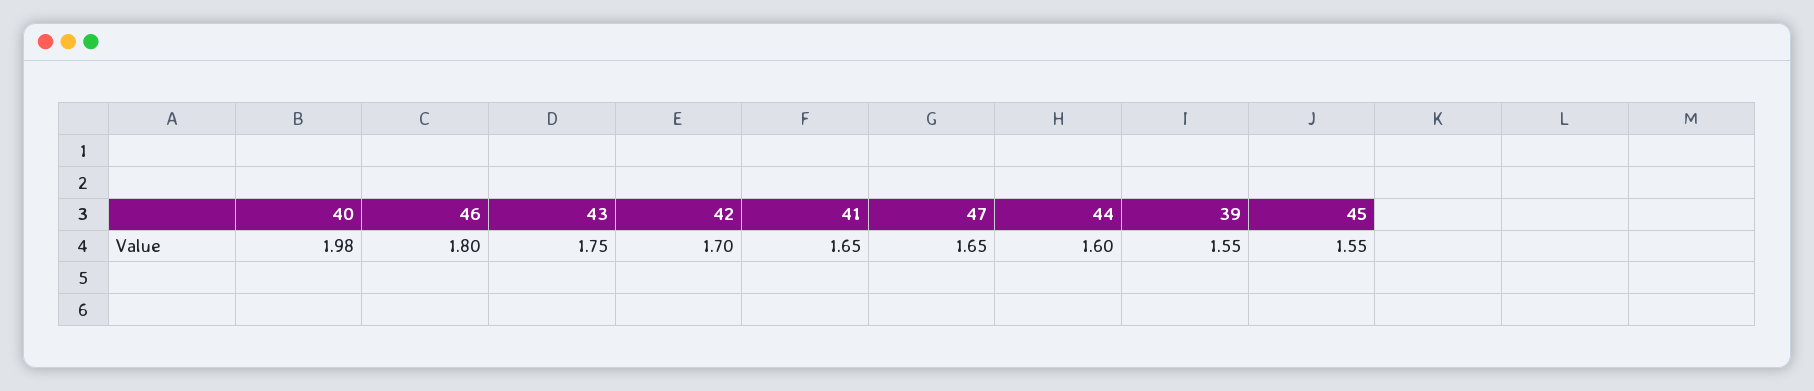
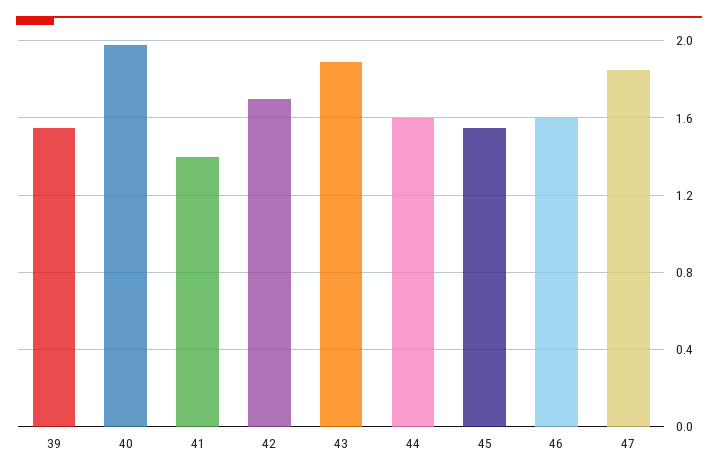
46: 1.8 -> 1.6
43: 1.75 -> 1.9
41: 1.65 -> 1.4
47: 1.65 -> 1.85

